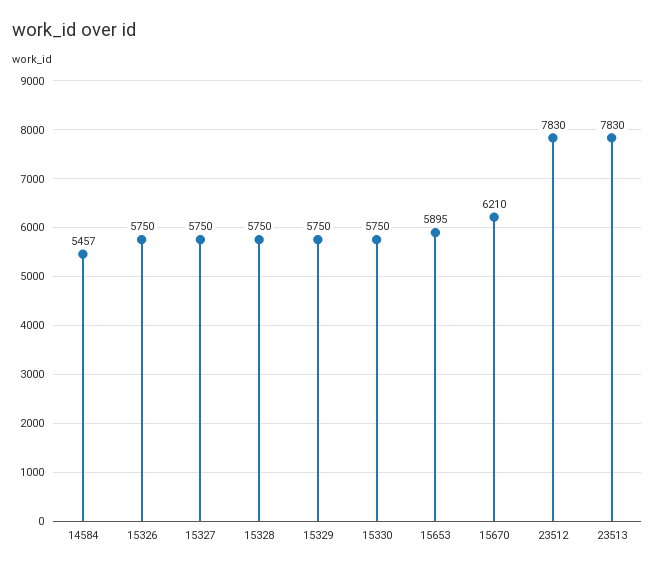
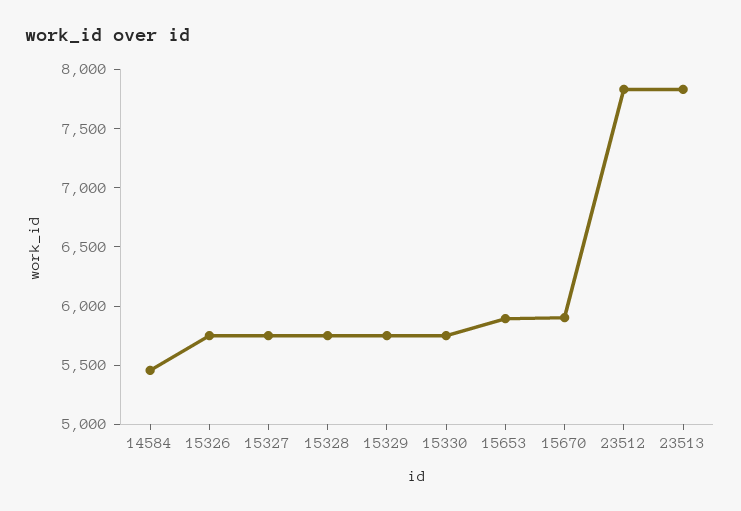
15670: 6210 -> 5900

